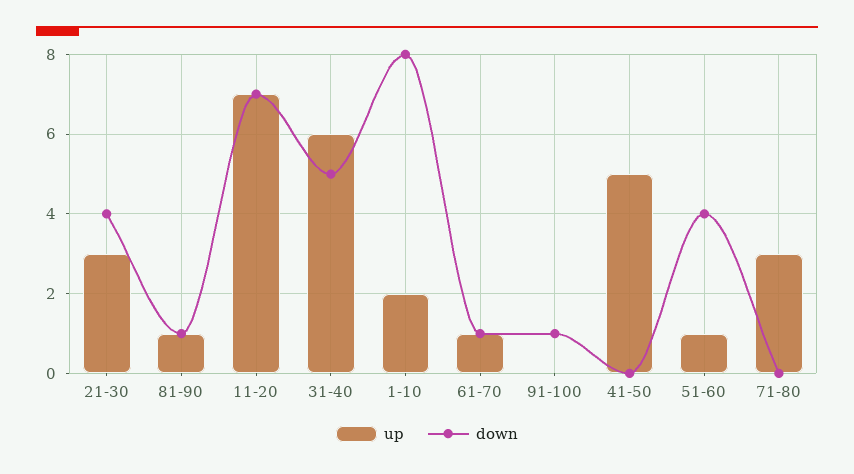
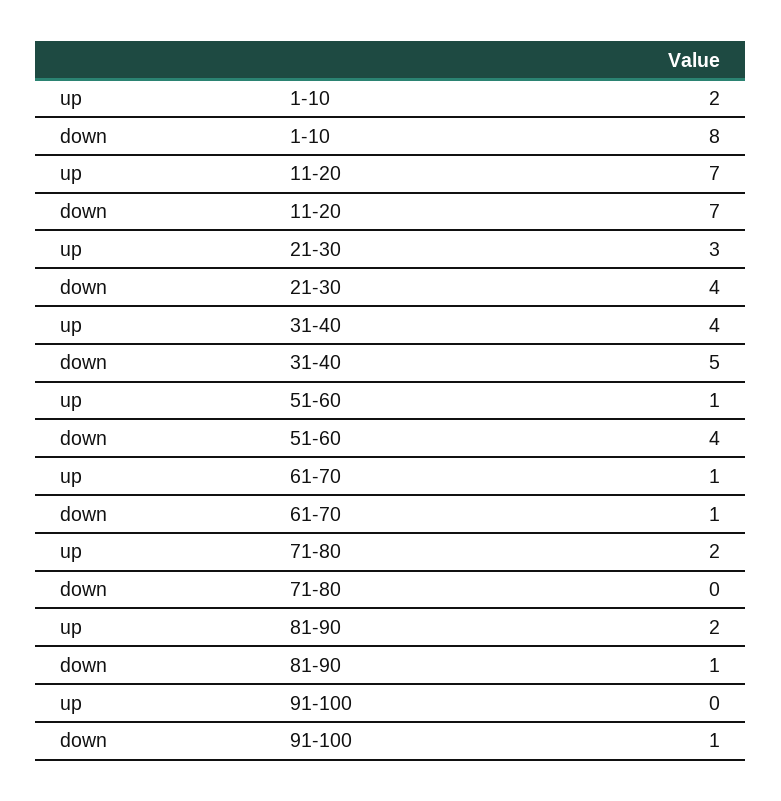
up, 81-90: 1 -> 2
up, 31-40: 6 -> 4
up, 41-50: 5 -> none
down, 41-50: 0 -> none
up, 71-80: 3 -> 2

